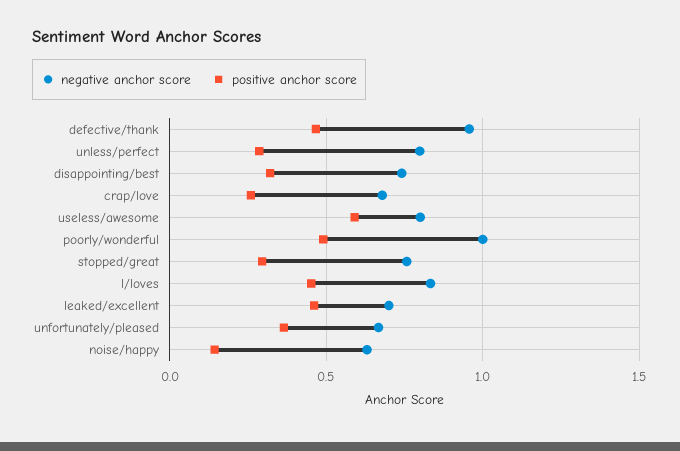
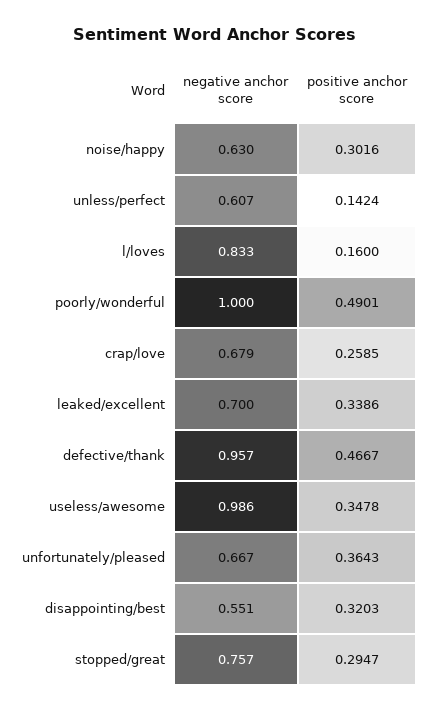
negative anchor score, unless/perfect: 0.8 -> 0.607
positive anchor score, unless/perfect: 0.3 -> 0.1424
negative anchor score, disappointing/best: 0.75 -> 0.551
negative anchor score, useless/awesome: 0.8 -> 0.986
positive anchor score, useless/awesome: 0.6 -> 0.3478
positive anchor score, l/loves: 0.45 -> 0.16
positive anchor score, leaked/excellent: 0.45 -> 0.3386
positive anchor score, noise/happy: 0.15 -> 0.3016

